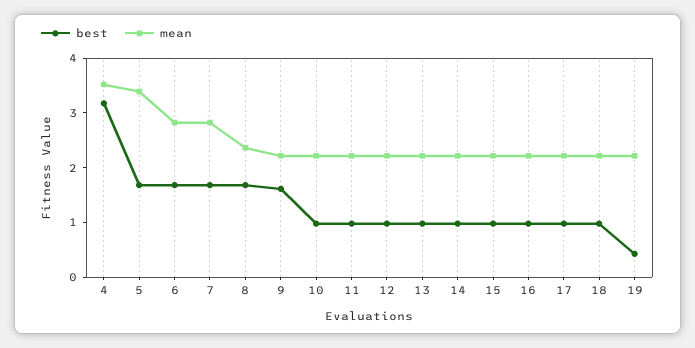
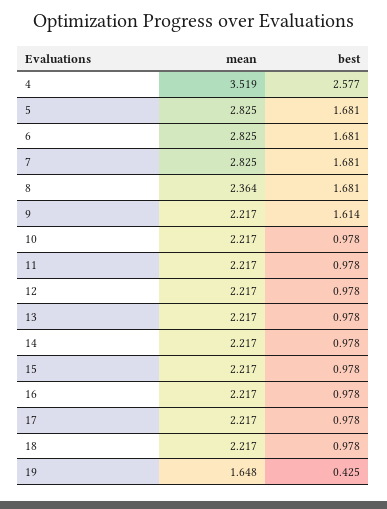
best, 4: 3.2 -> 2.577
mean, 5: 3.4 -> 2.825
mean, 19: 2.2 -> 1.648

